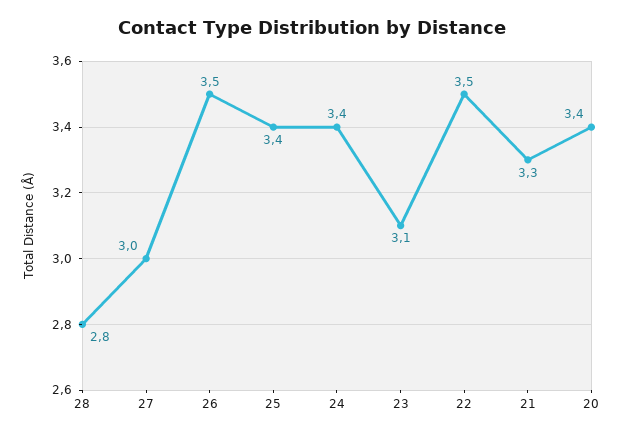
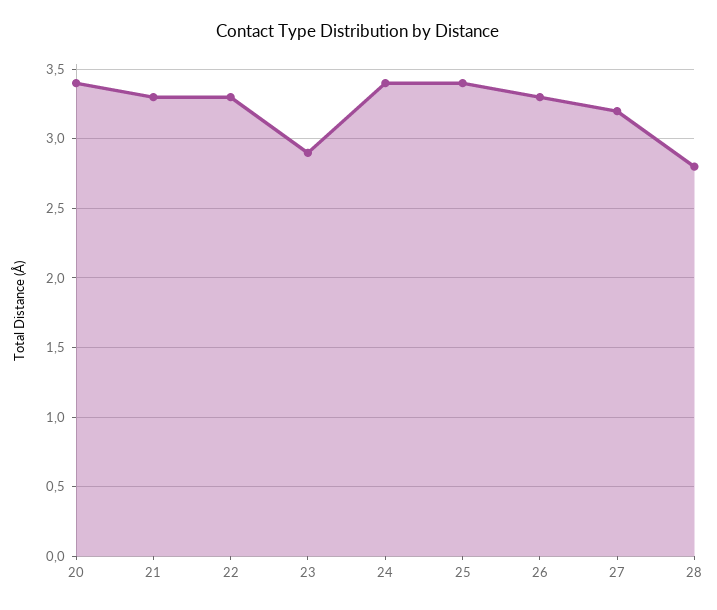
27: 3 -> 3.2
26: 3.5 -> 3.3
23: 3.1 -> 2.9
22: 3.5 -> 3.3

